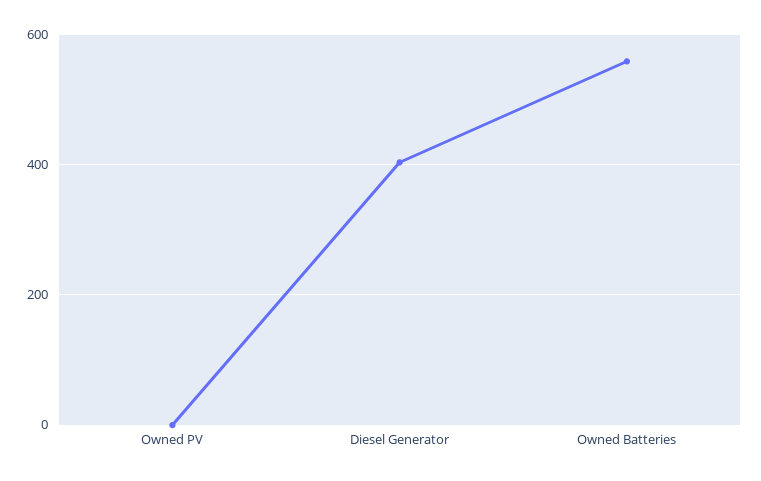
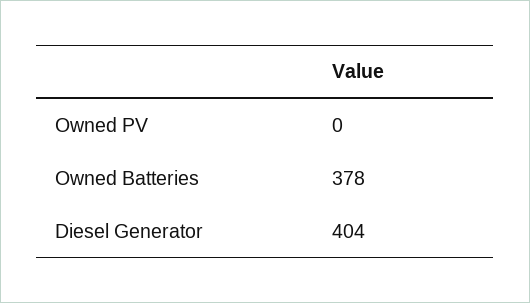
Owned Batteries: 560 -> 378

